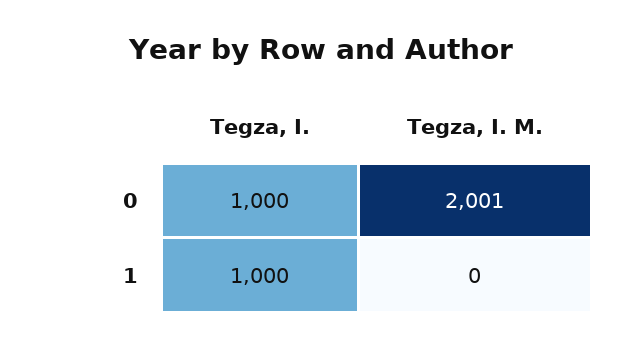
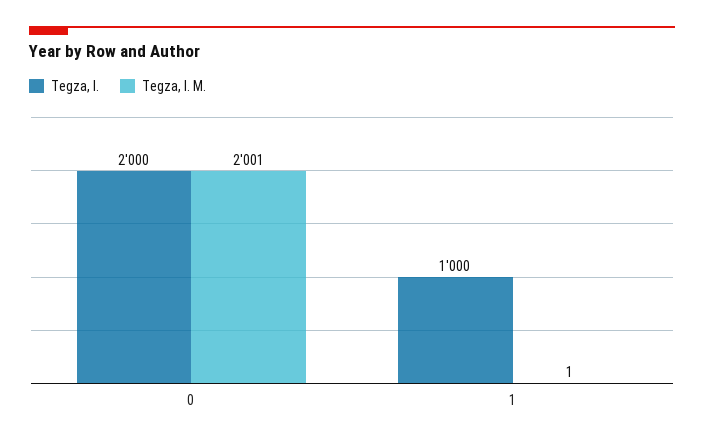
Tegza, I., 0: 1000 -> 2000
Tegza, I. M., 1: 0 -> 1

